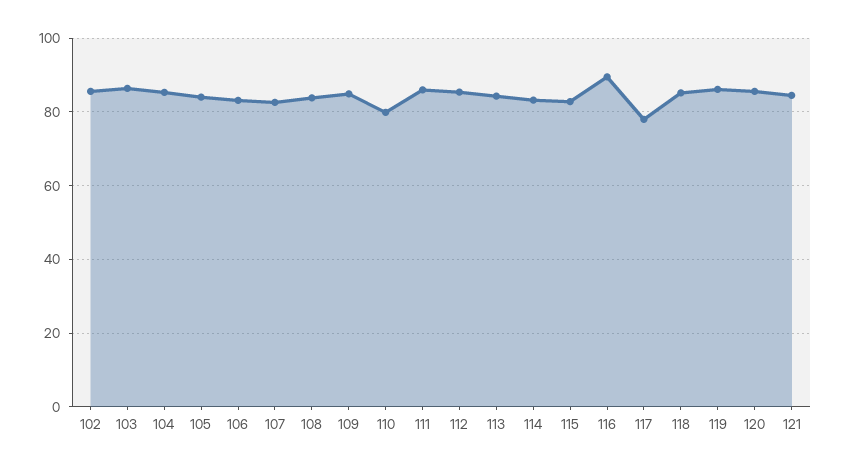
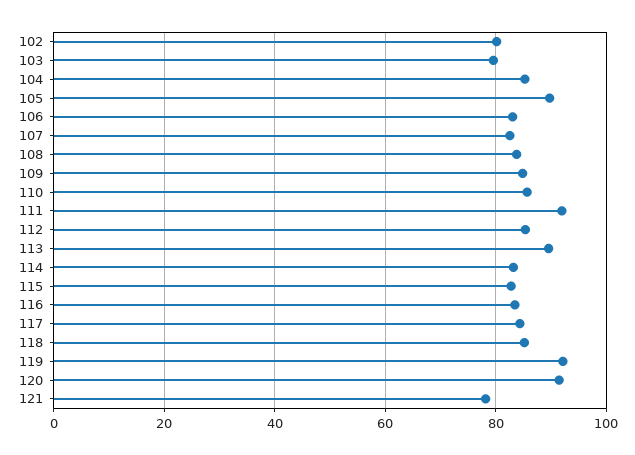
102: 86 -> 80
103: 86 -> 80
105: 84 -> 90
110: 80 -> 86
111: 86 -> 92
113: 84 -> 90
116: 90 -> 84
117: 78 -> 84
119: 86 -> 92
120: 86 -> 92
121: 84 -> 78

